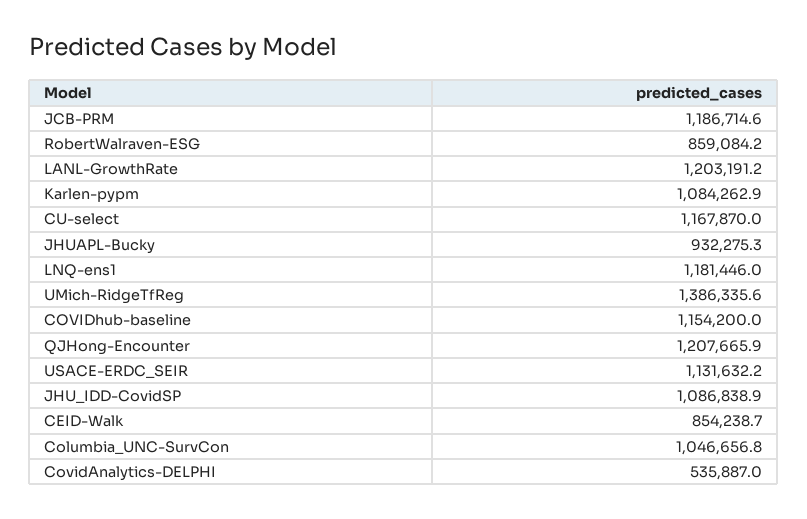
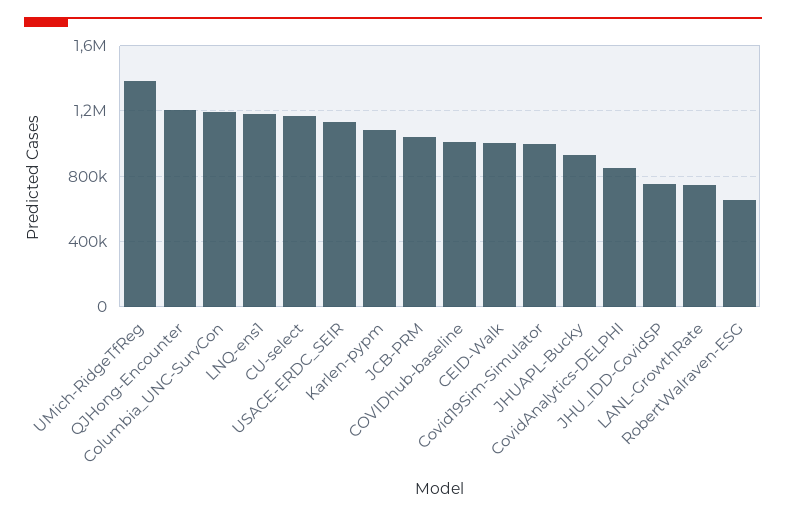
JCB-PRM: 1186714.6 -> 1050000
RobertWalraven-ESG: 859084.2 -> 650000
LANL-GrowthRate: 1203191.2 -> 750000
COVIDhub-baseline: 1154200 -> 1000000
JHU_IDD-CovidSP: 1086838.9 -> 750000
CEID-Walk: 854238.7 -> 1000000
Columbia_UNC-SurvCon: 1046656.8 -> 1200000
CovidAnalytics-DELPHI: 535887 -> 850000
Covid19Sim-Simulator: none -> 1000000

